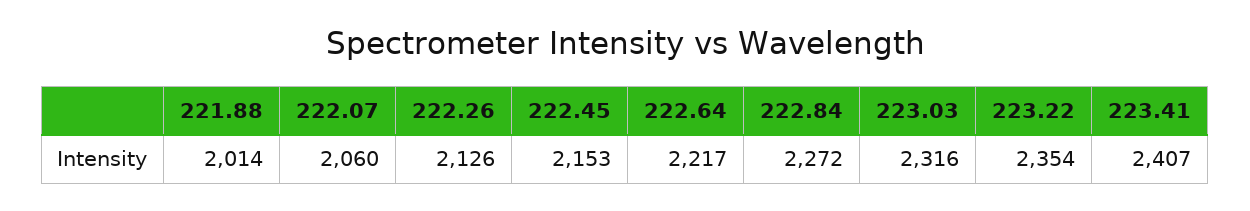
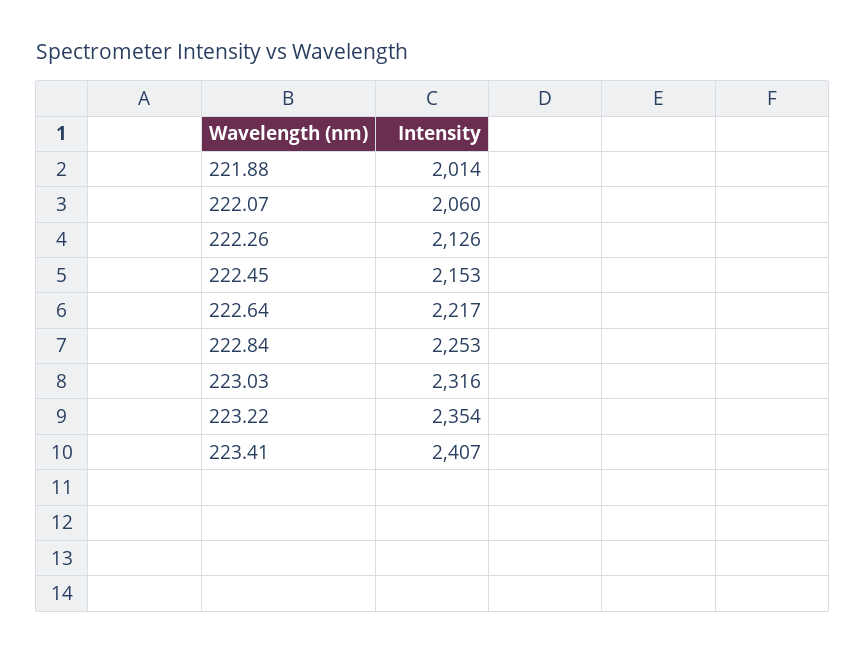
222.84: 2272 -> 2253

